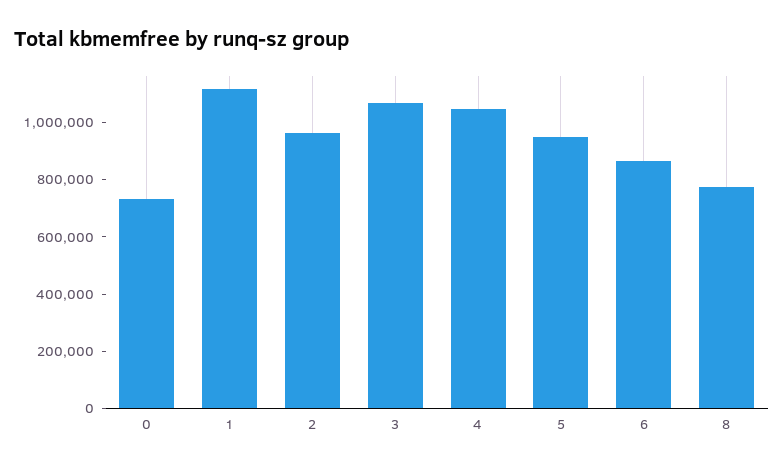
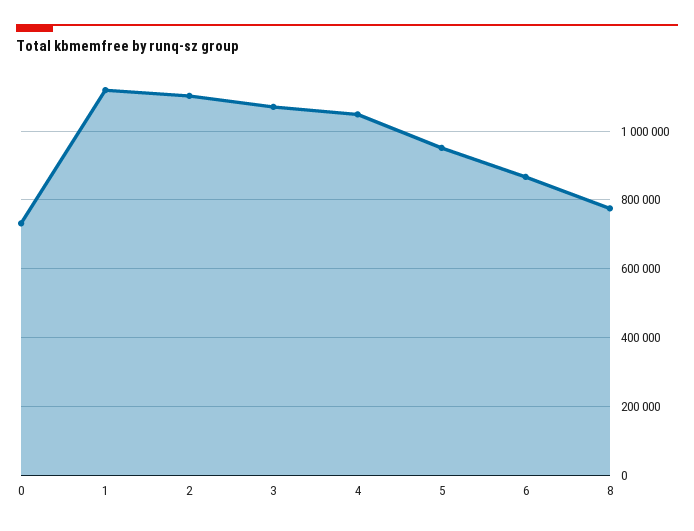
2: 950000 -> 1100000

